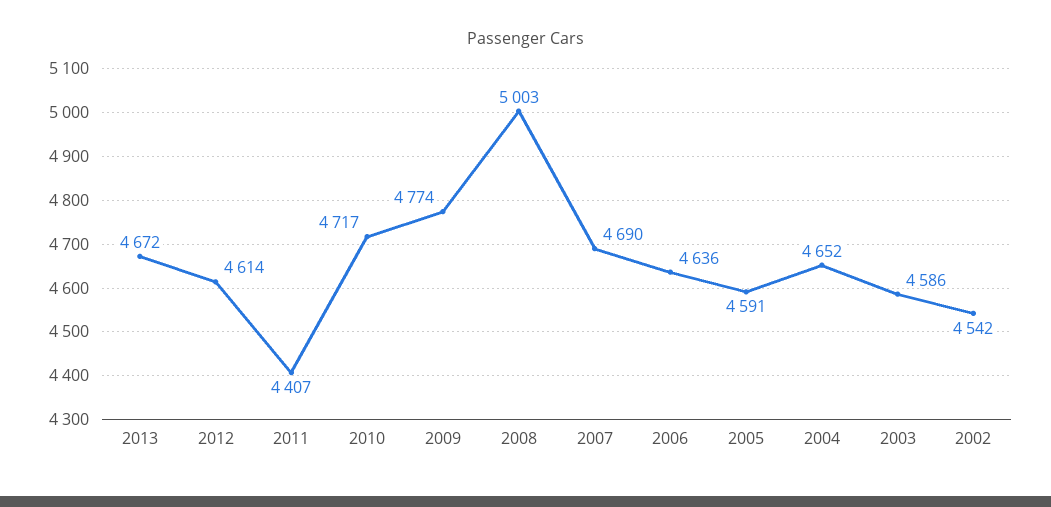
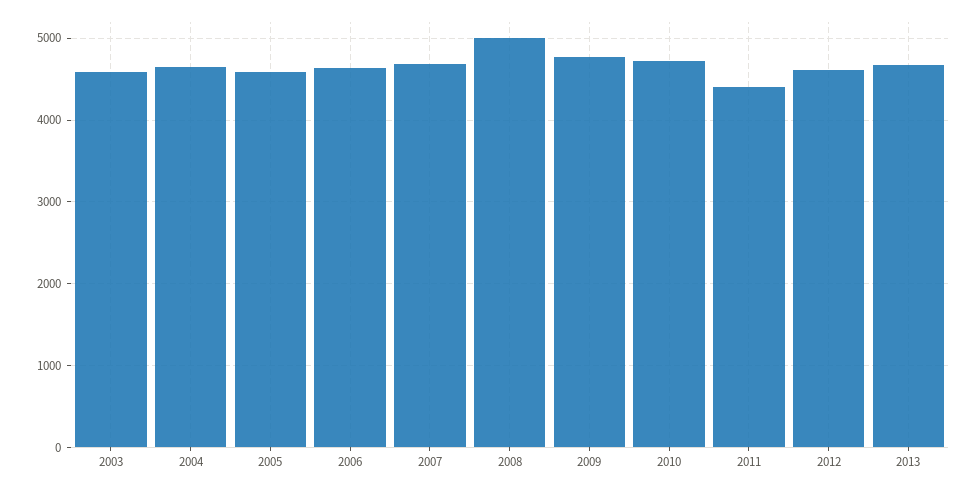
2002: 4542 -> none

